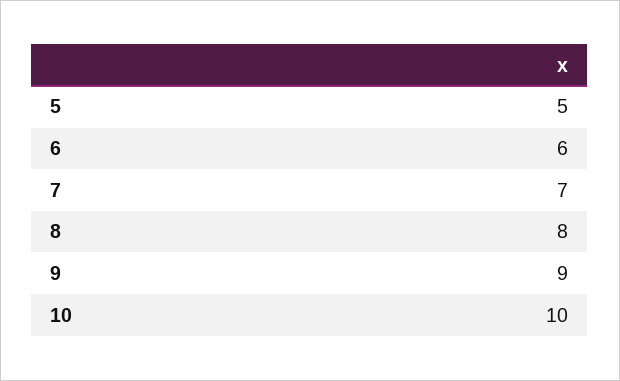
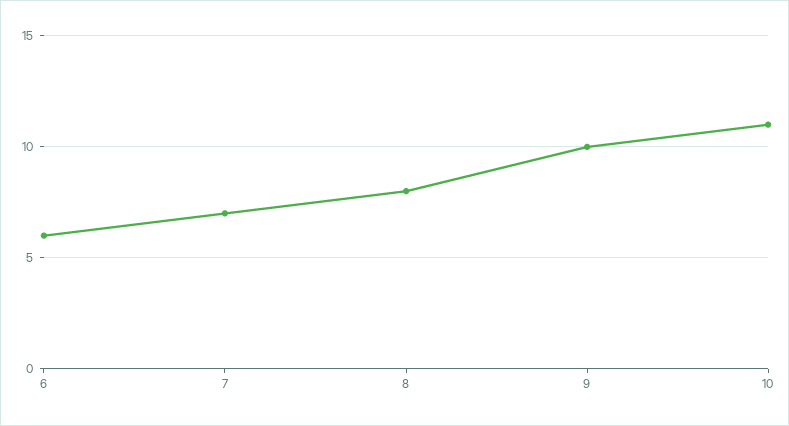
5: 5 -> none
9: 9 -> 10
10: 10 -> 11

